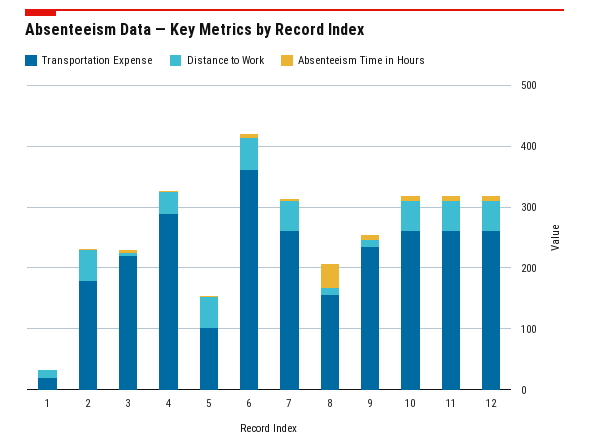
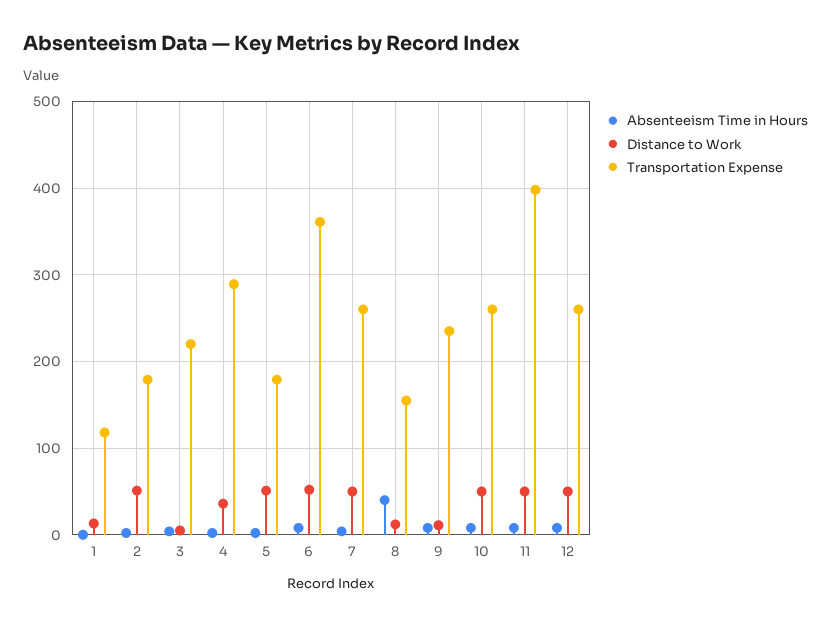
Transportation Expense, 1: 20 -> 120
Transportation Expense, 5: 100 -> 180
Transportation Expense, 11: 260 -> 400

